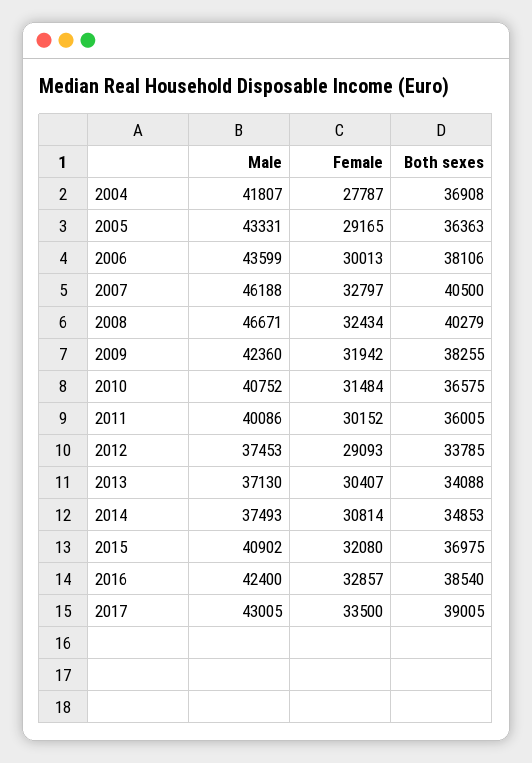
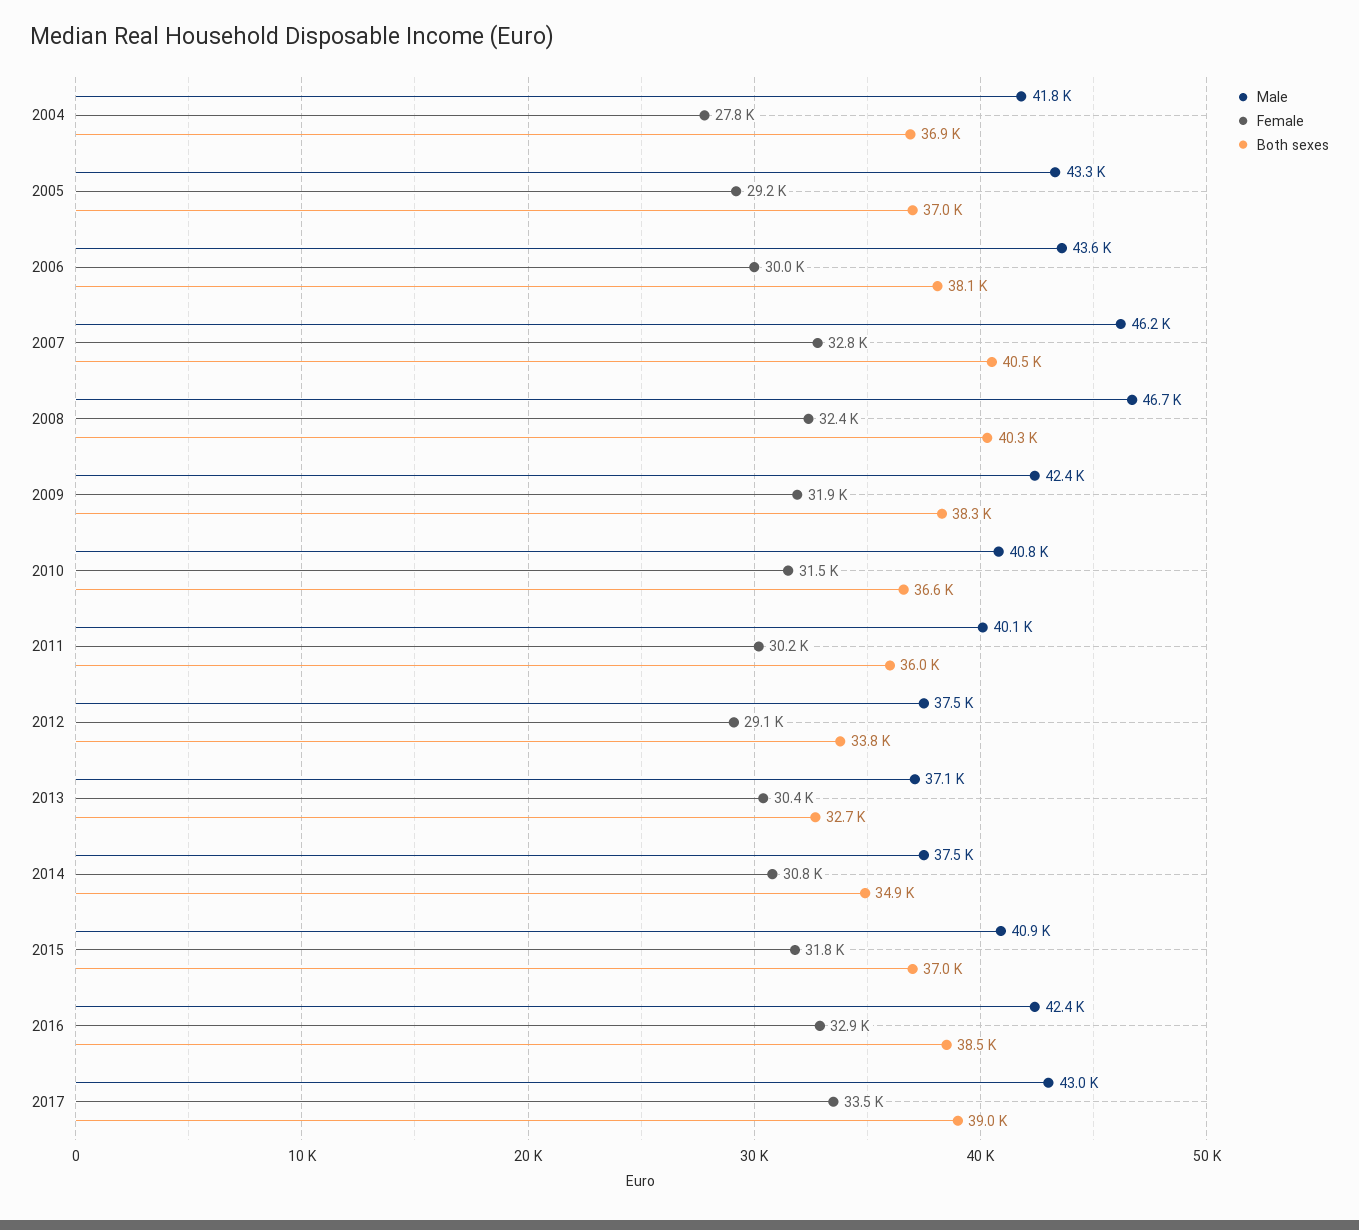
Both sexes, 2005: 36363 -> 37000
Both sexes, 2013: 34088 -> 32700
Female, 2015: 32080 -> 31800

